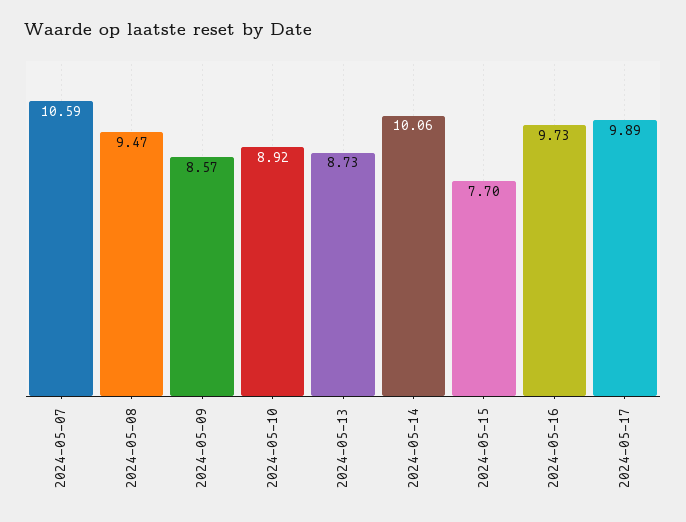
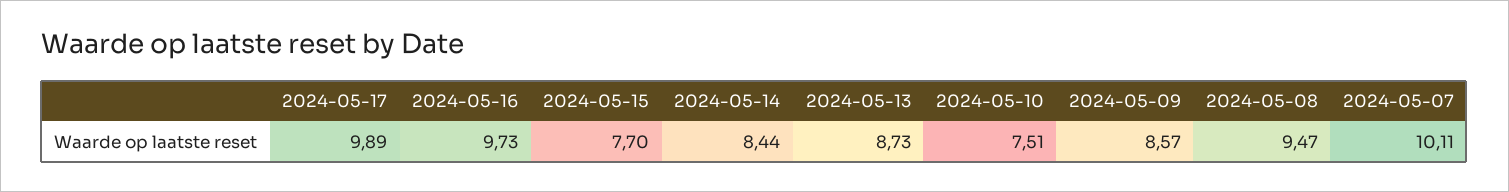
2024-05-07: 10.59 -> 10.11
2024-05-10: 8.92 -> 7.51
2024-05-14: 10.06 -> 8.44

